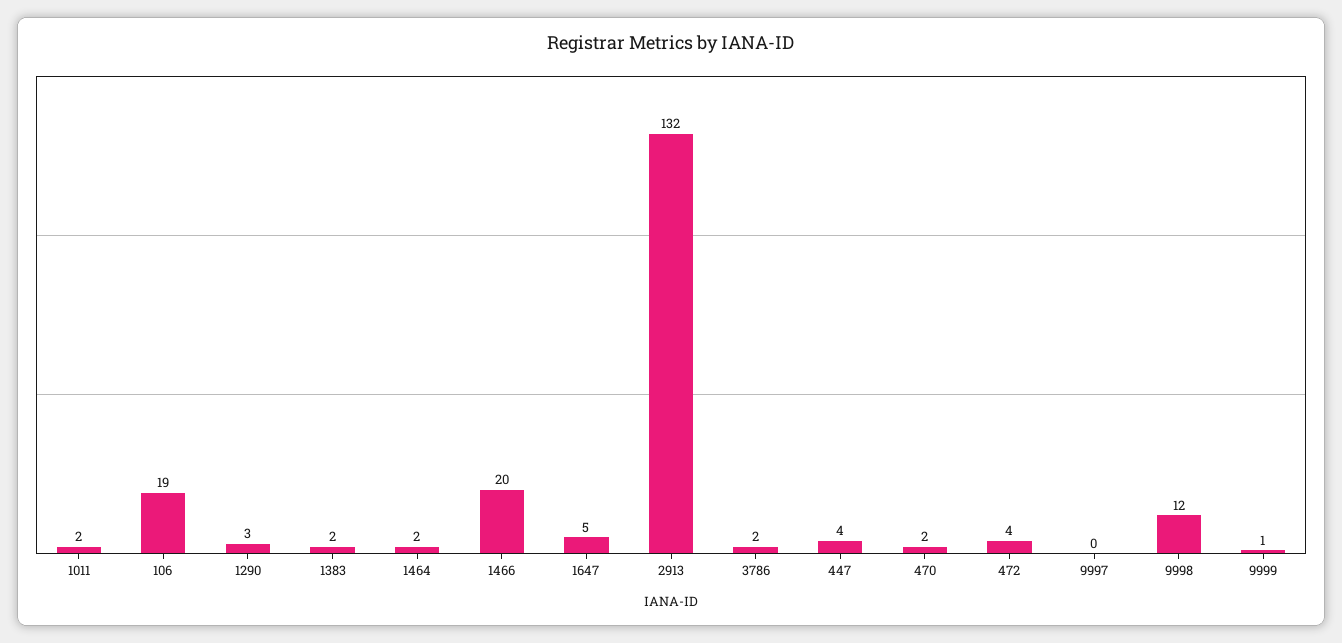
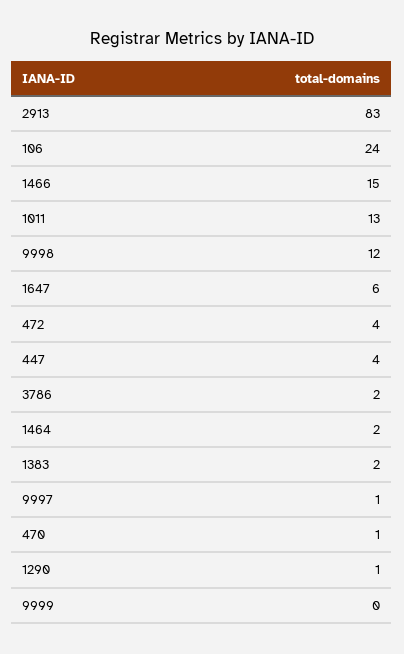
1011: 2 -> 13
106: 19 -> 24
1290: 3 -> 1
1466: 20 -> 15
1647: 5 -> 6
2913: 132 -> 83
470: 2 -> 1
9997: 0 -> 1
9999: 1 -> 0

